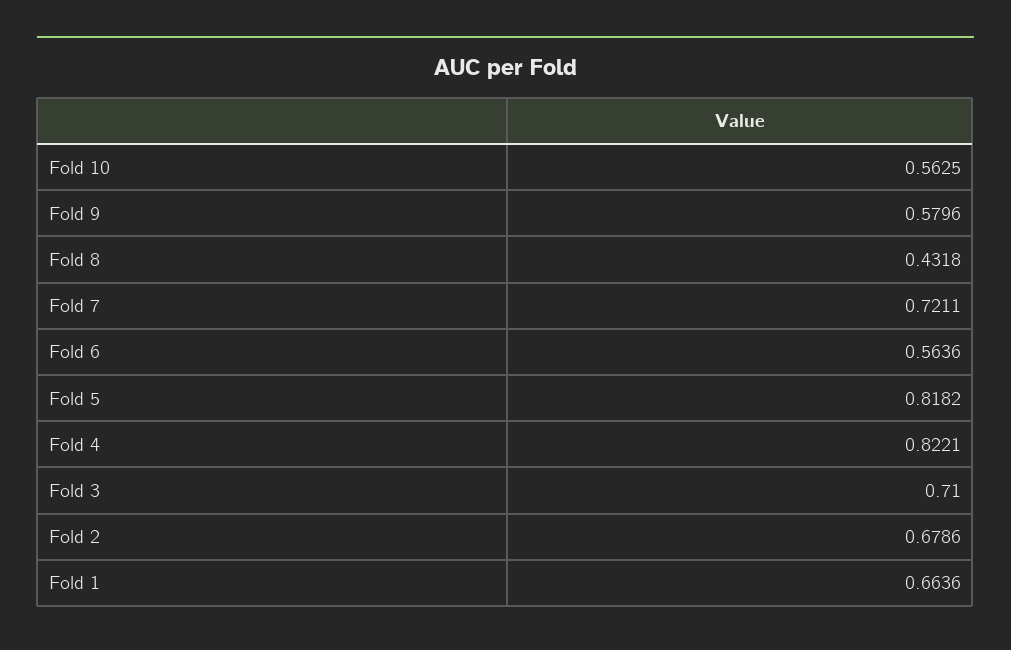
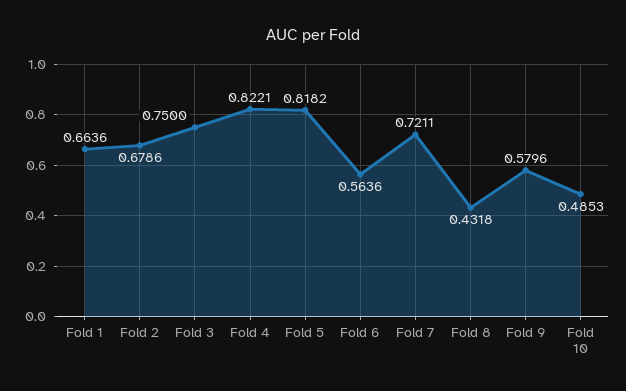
Fold 10: 0.5625 -> 0.4853
Fold 3: 0.71 -> 0.75

